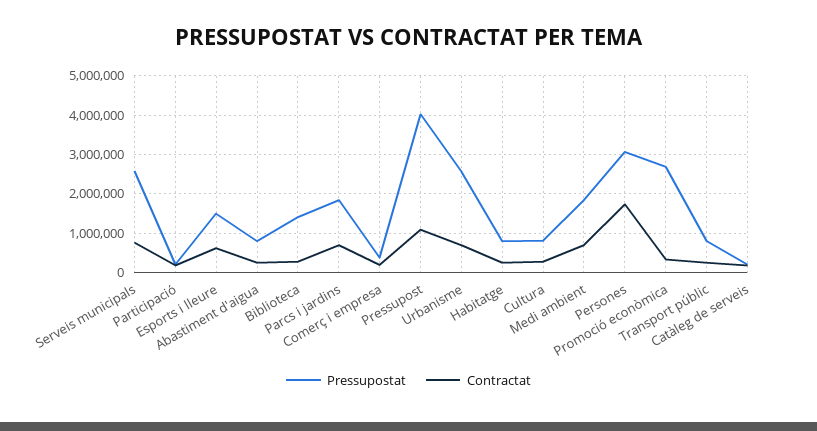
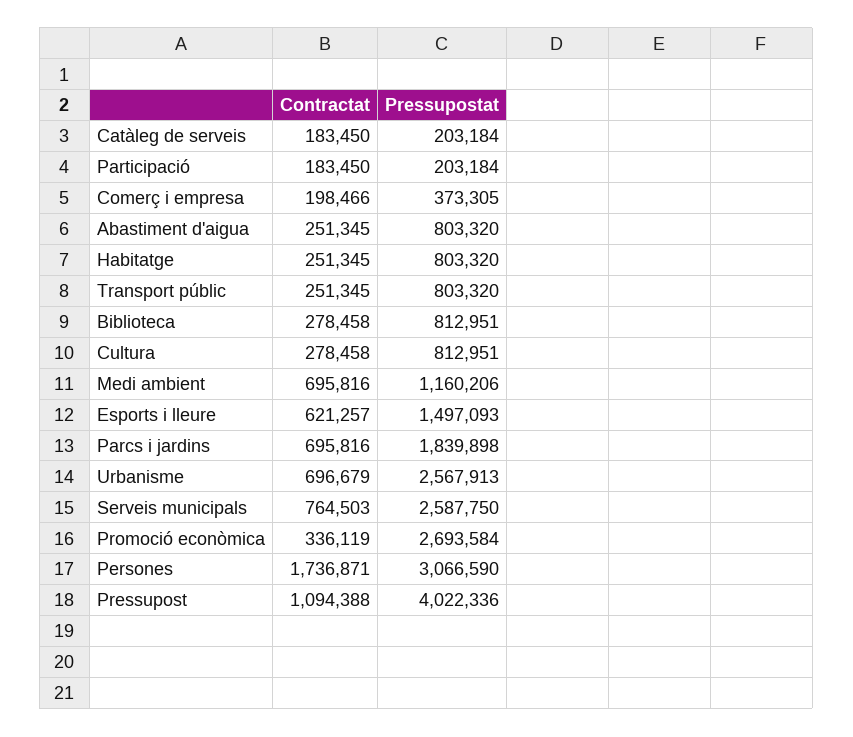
Pressupostat, Biblioteca: 1400000 -> 812951
Pressupostat, Medi ambient: 1800000 -> 1160206

